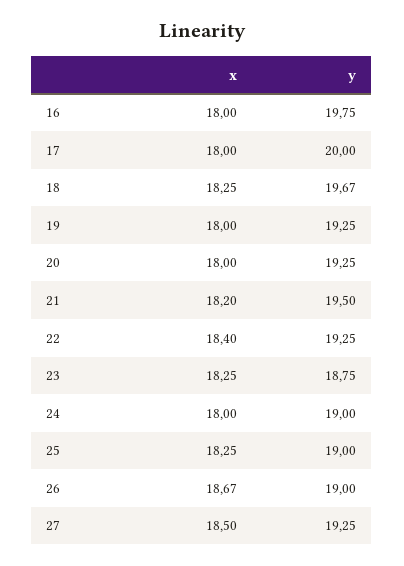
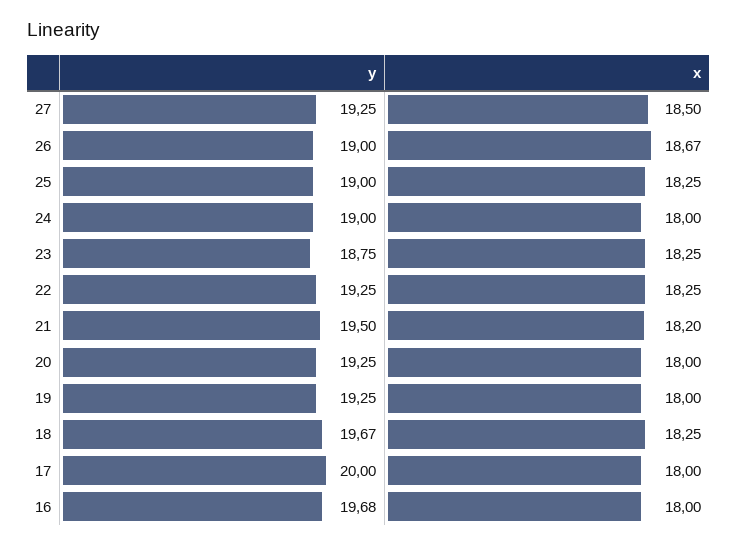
y, 16: 19.75 -> 19.68
x, 22: 18.4 -> 18.25

